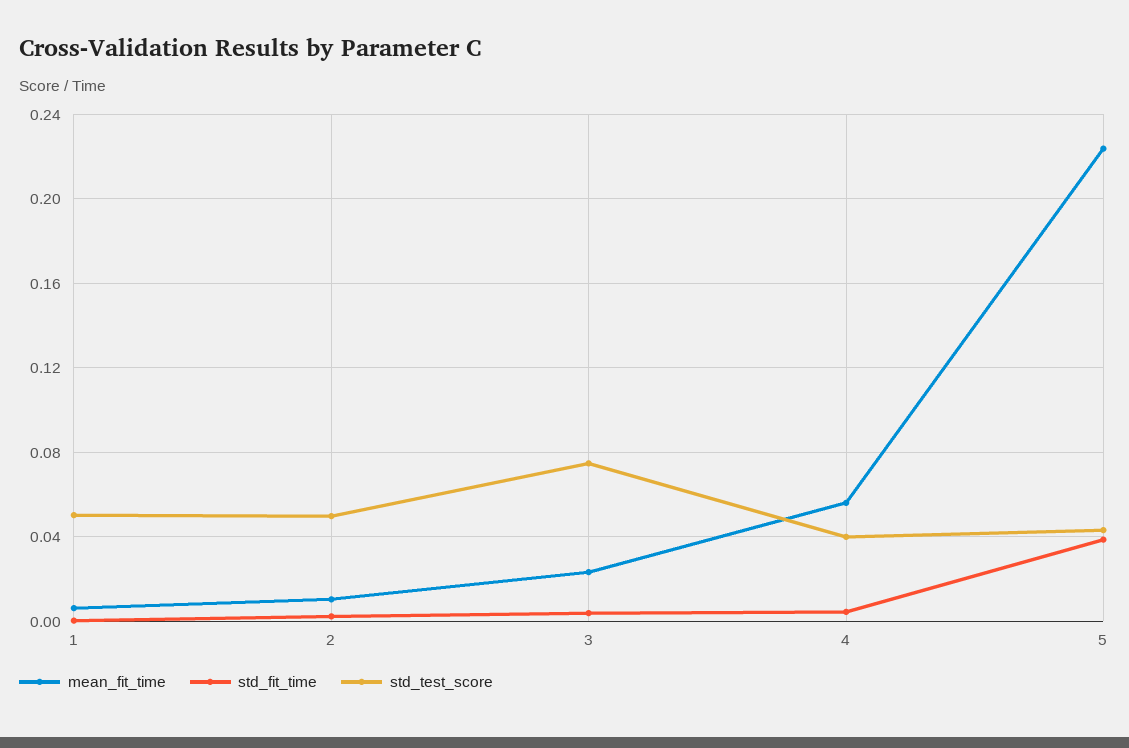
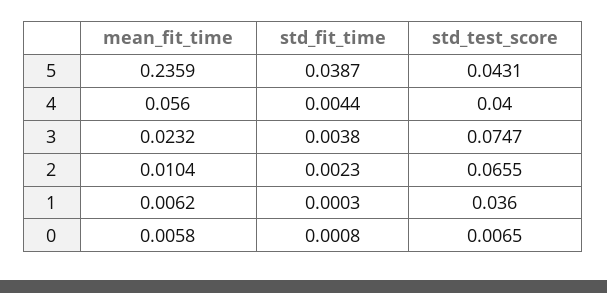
std_test_score, 1: 0.05 -> 0.036
std_test_score, 2: 0.05 -> 0.0655
mean_fit_time, 5: 0.225 -> 0.2359
mean_fit_time, 0: none -> 0.0058
std_fit_time, 0: none -> 0.0008
std_test_score, 0: none -> 0.0065

